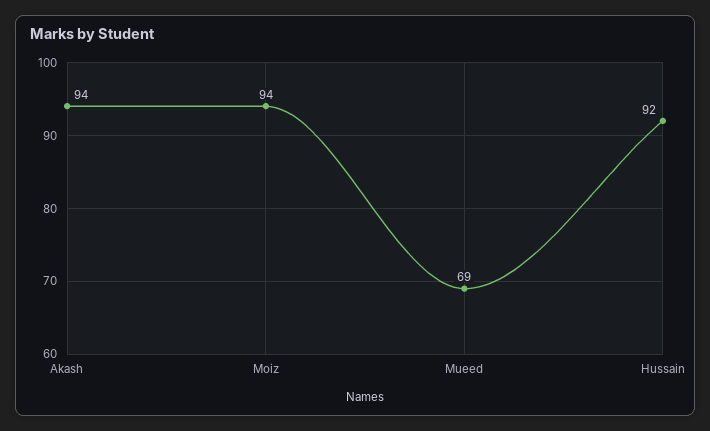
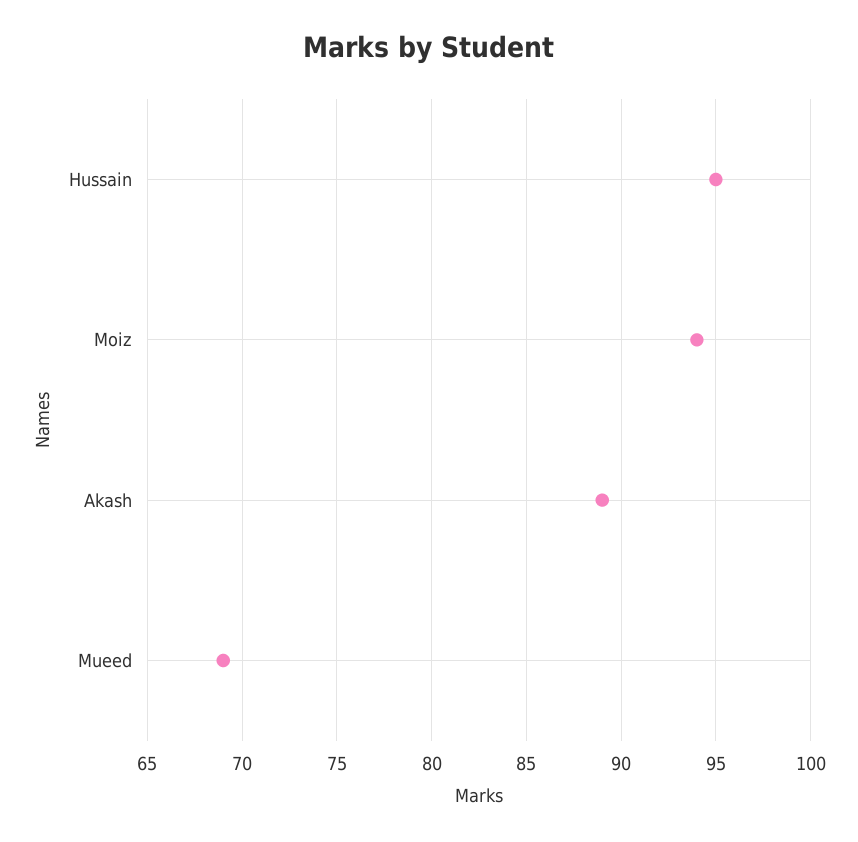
Akash: 94 -> 89
Hussain: 92 -> 95

